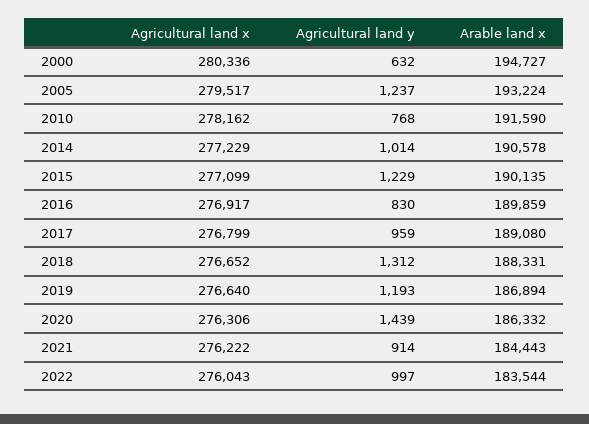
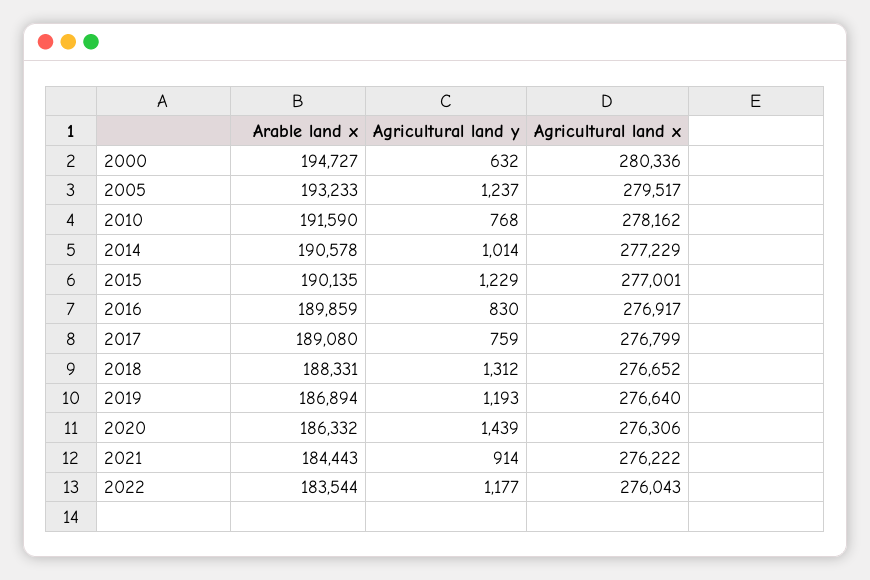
Arable land x, 2005: 193224 -> 193233
Agricultural land x, 2015: 277099 -> 277001
Agricultural land y, 2017: 959 -> 759
Agricultural land y, 2022: 997 -> 1177

